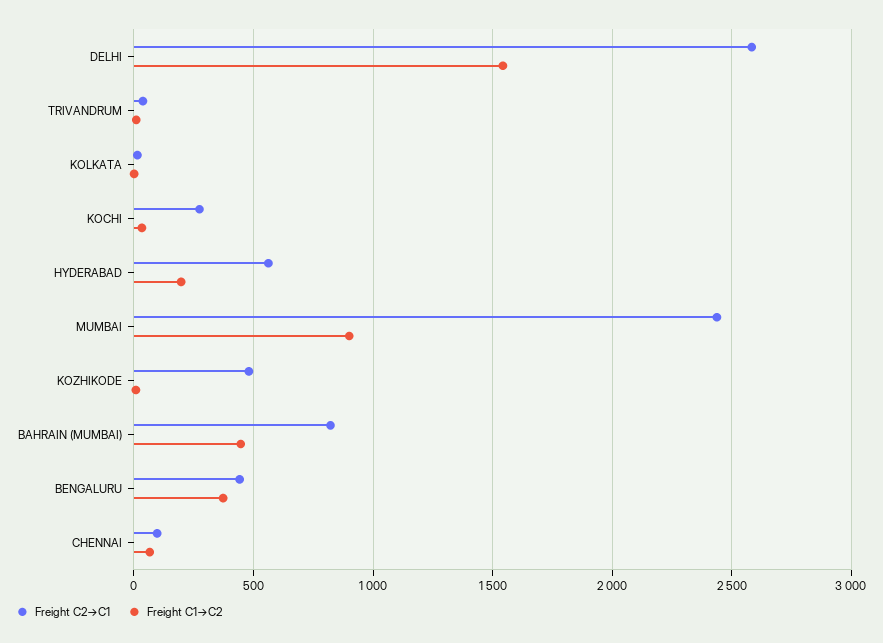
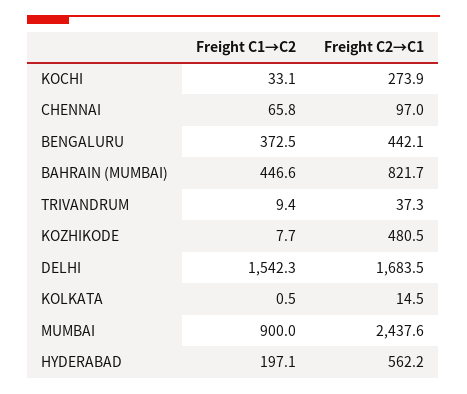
Freight C2→C1, DELHI: 2600 -> 1683.5

